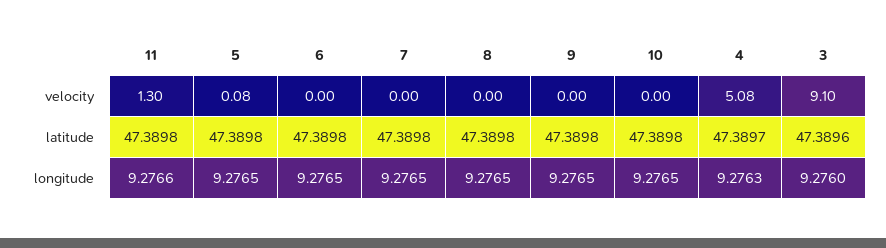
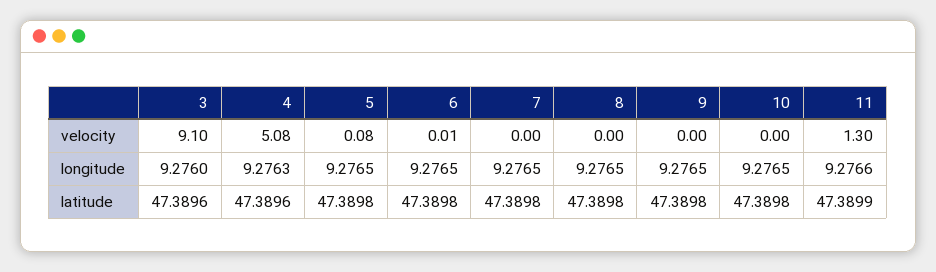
6, velocity: 0 -> 0.01
11, latitude: 47.3898 -> 47.3899
4, latitude: 47.3897 -> 47.3896

